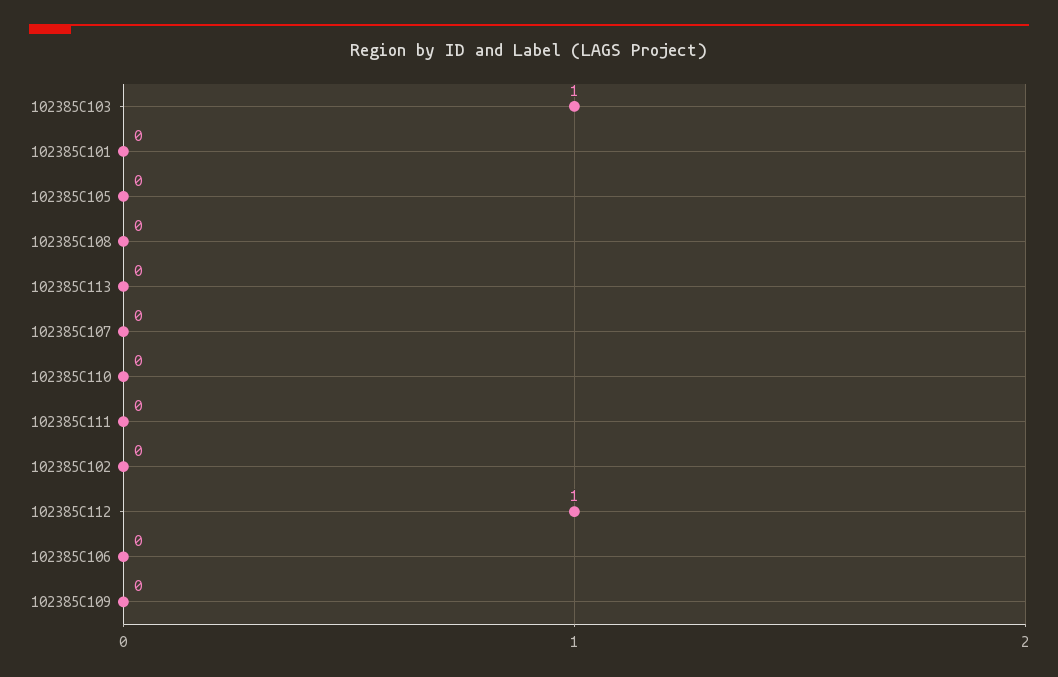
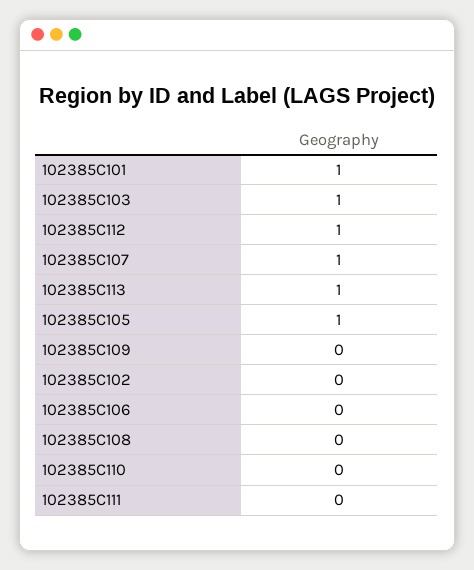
102385C101: 0 -> 1
102385C105: 0 -> 1
102385C113: 0 -> 1
102385C107: 0 -> 1

